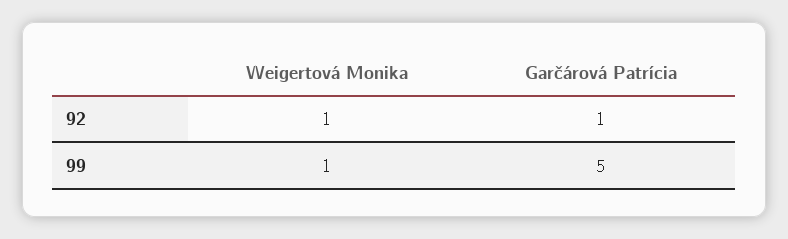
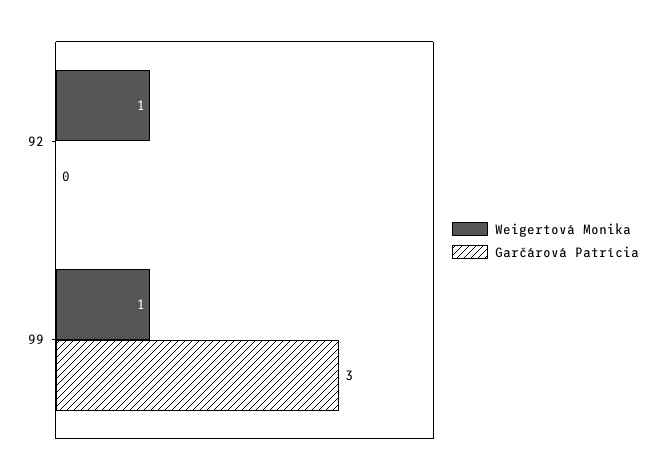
Garčárová Patrícia, 92: 1 -> 0
Garčárová Patrícia, 99: 5 -> 3

